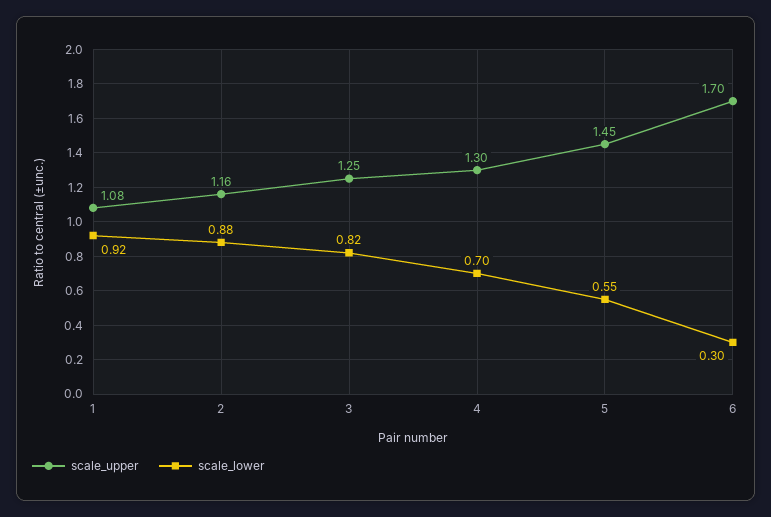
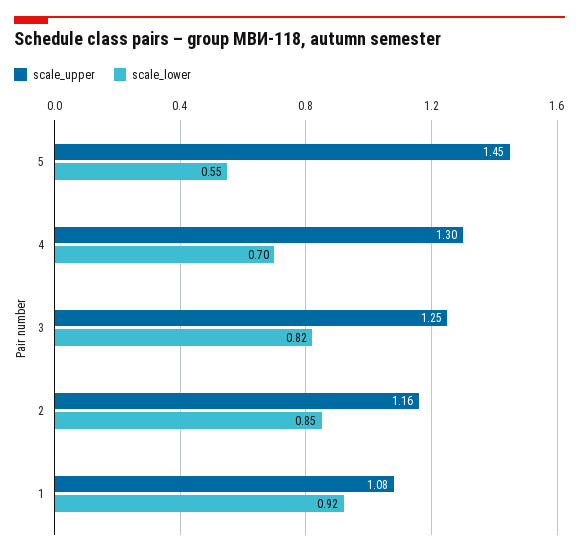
scale_lower, 2: 0.88 -> 0.85
scale_upper, 6: 1.7 -> none
scale_lower, 6: 0.3 -> none

